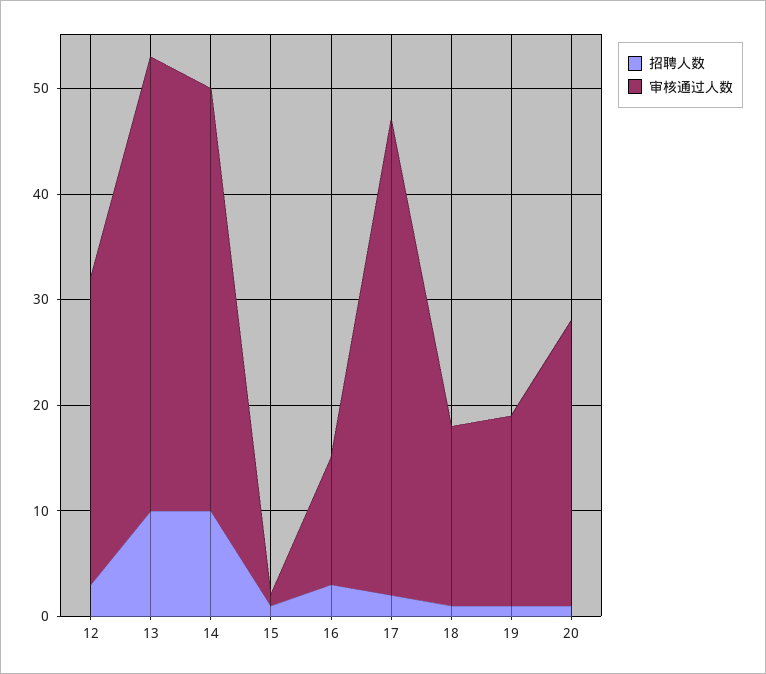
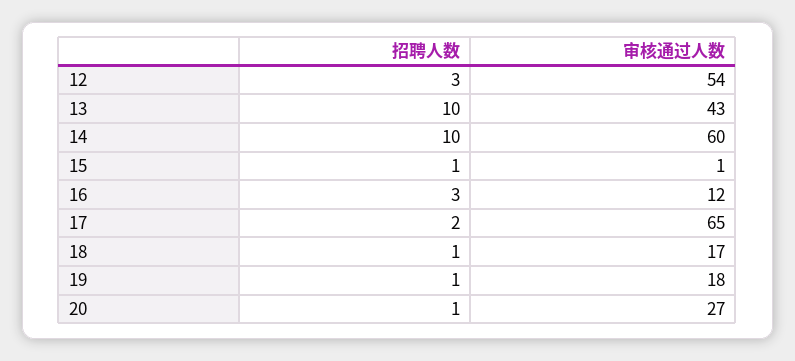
审核通过人数, 12: 29 -> 54
审核通过人数, 14: 40 -> 60
审核通过人数, 17: 45 -> 65

